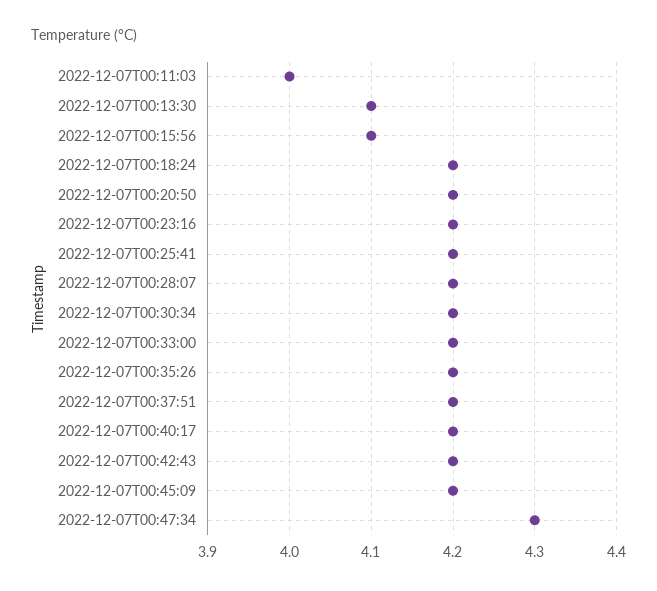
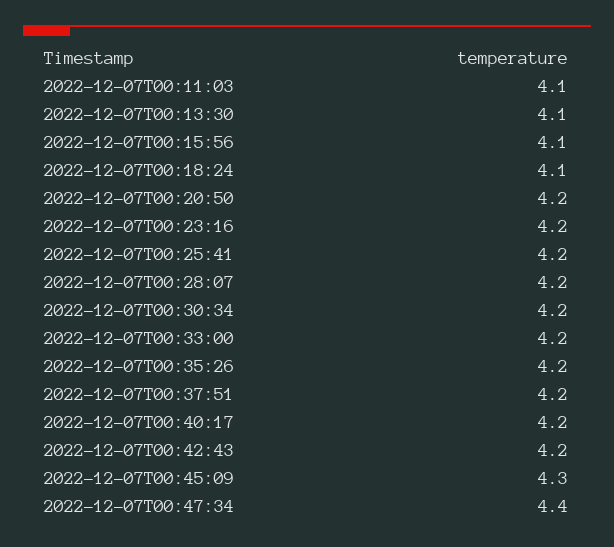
2022-12-07T00:11:03: 4 -> 4.1
2022-12-07T00:18:24: 4.2 -> 4.1
2022-12-07T00:45:09: 4.2 -> 4.3
2022-12-07T00:47:34: 4.3 -> 4.4

